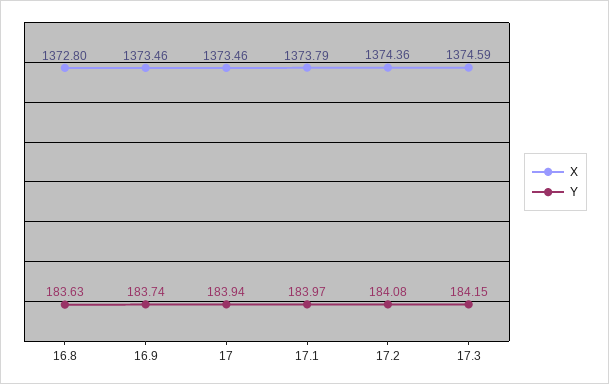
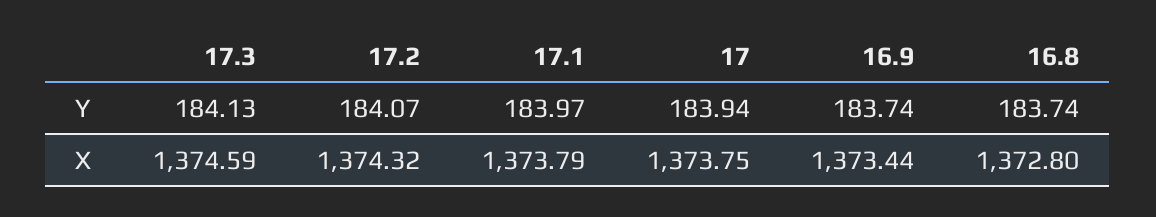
Y, 16.8: 183.63 -> 183.74
X, 16.9: 1373.46 -> 1373.44
X, 17: 1373.46 -> 1373.75
X, 17.2: 1374.36 -> 1374.32
Y, 17.2: 184.08 -> 184.07
Y, 17.3: 184.15 -> 184.13

